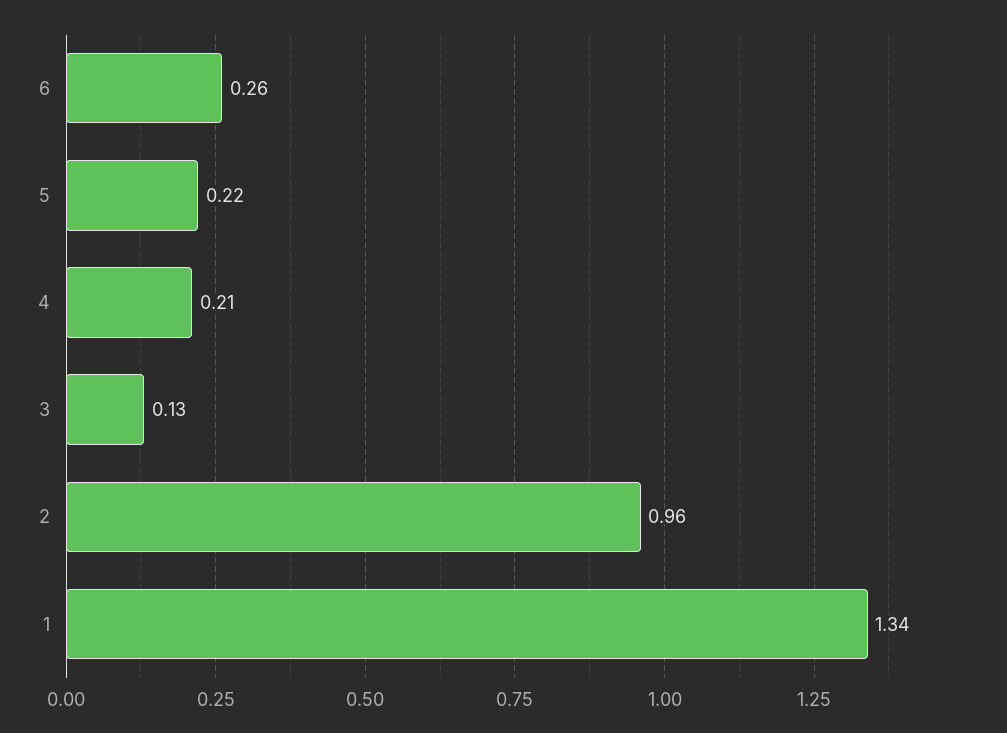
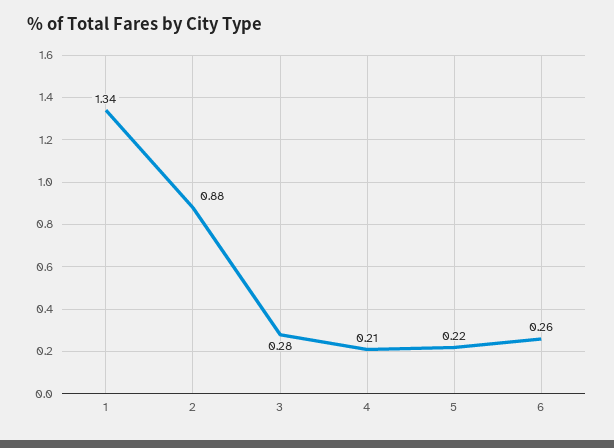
3: 0.13 -> 0.28
2: 0.96 -> 0.88

